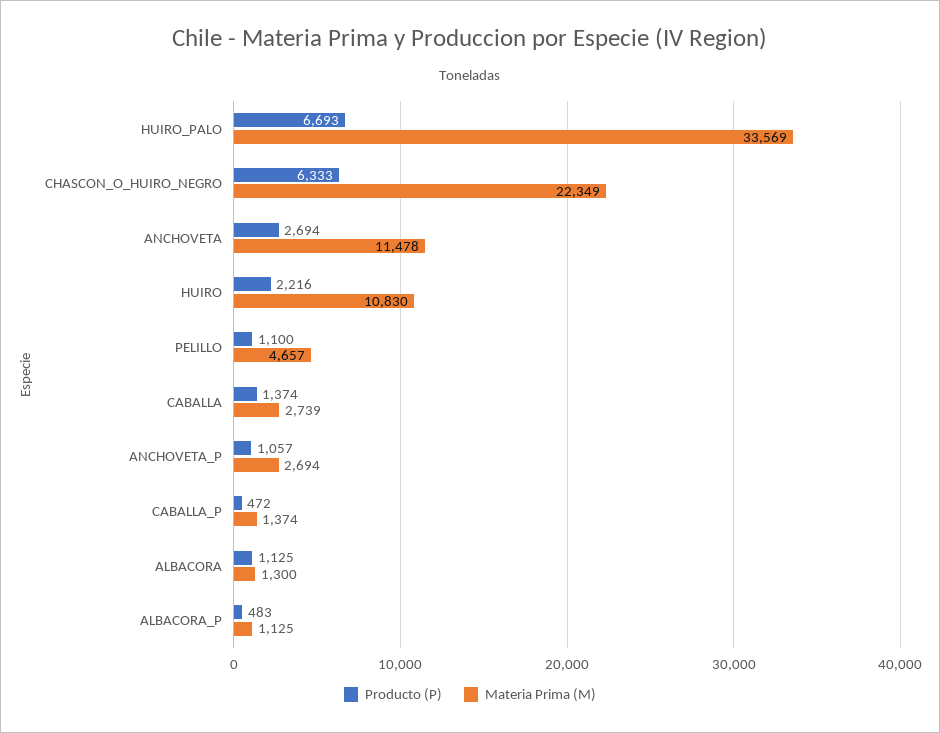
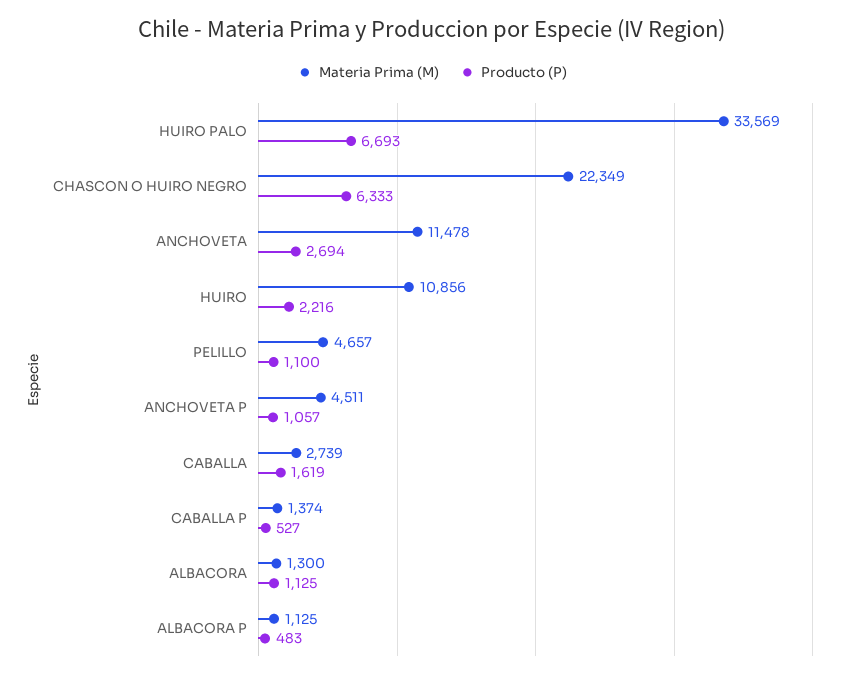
Materia Prima (M), HUIRO: 10830 -> 10856
Producto (P), CABALLA: 1374 -> 1619
Materia Prima (M), ANCHOVETA_P: 2694 -> 4511
Producto (P), CABALLA_P: 472 -> 527

